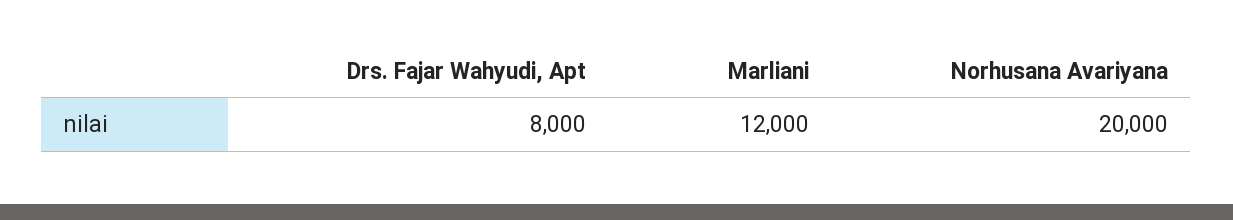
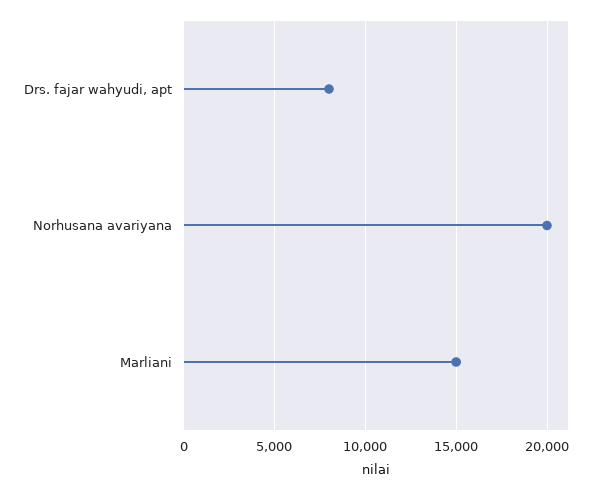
Marliani: 12000 -> 15000

